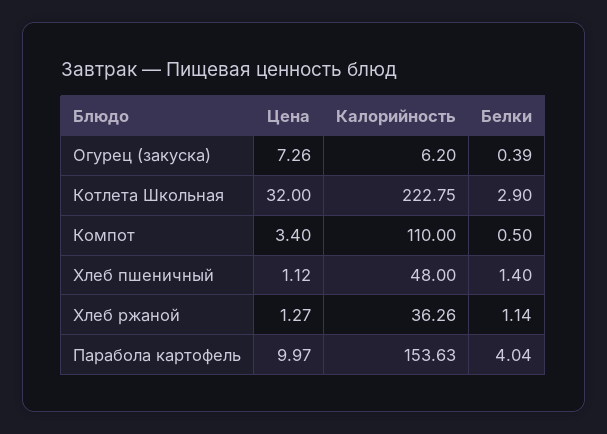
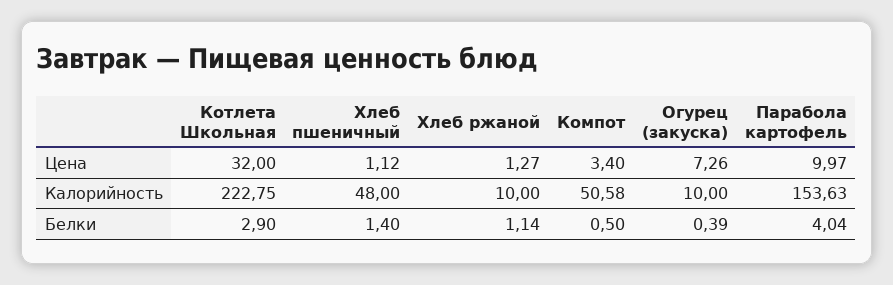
Калорийность, Огурец (закуска): 6.2 -> 10
Калорийность, Компот: 110 -> 50.58
Калорийность, Хлеб ржаной: 36.26 -> 10

